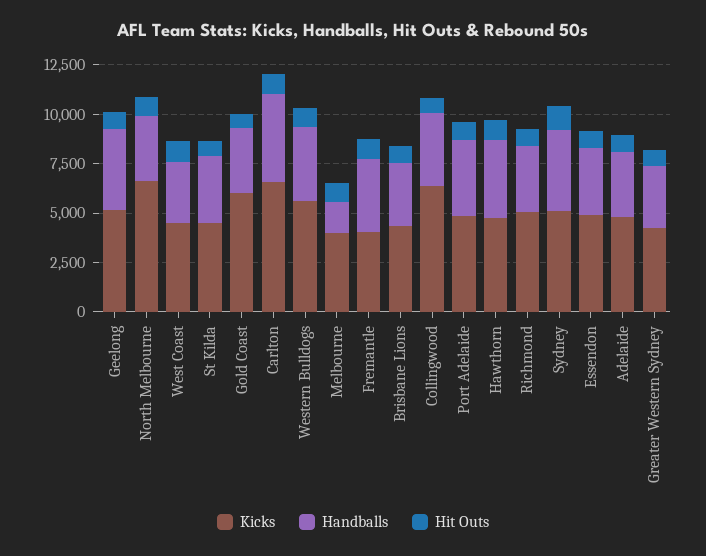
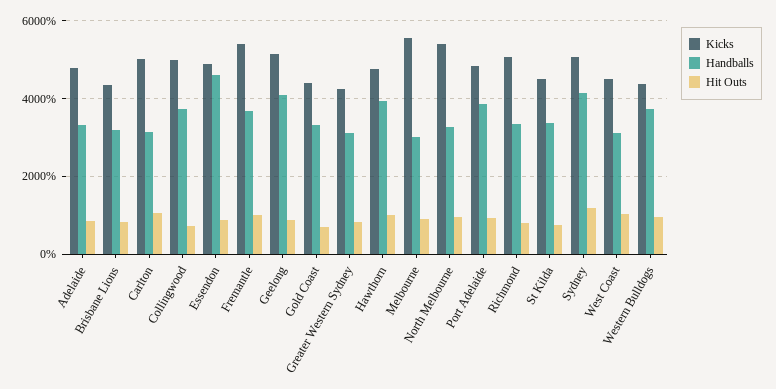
Kicks, North Melbourne: 6500 -> 5400
Kicks, Gold Coast: 6000 -> 4400
Kicks, Carlton: 6500 -> 5000
Handballs, Carlton: 4500 -> 3200
Kicks, Western Bulldogs: 5500 -> 4400
Kicks, Melbourne: 4000 -> 5600
Handballs, Melbourne: 1500 -> 3000
Kicks, Fremantle: 4000 -> 5400
Kicks, Collingwood: 6500 -> 5000
Handballs, Essendon: 3500 -> 4600

